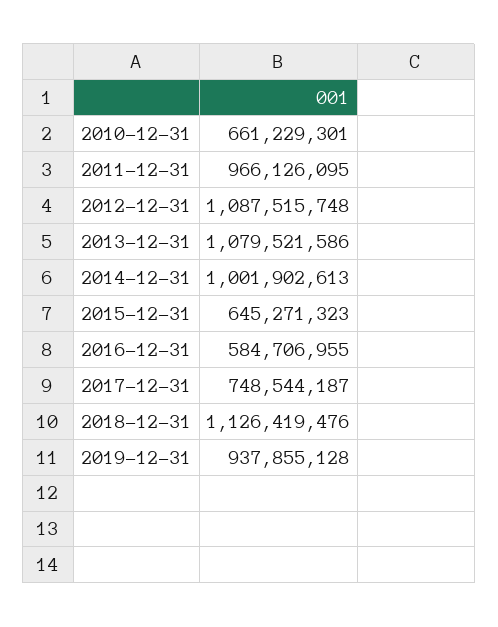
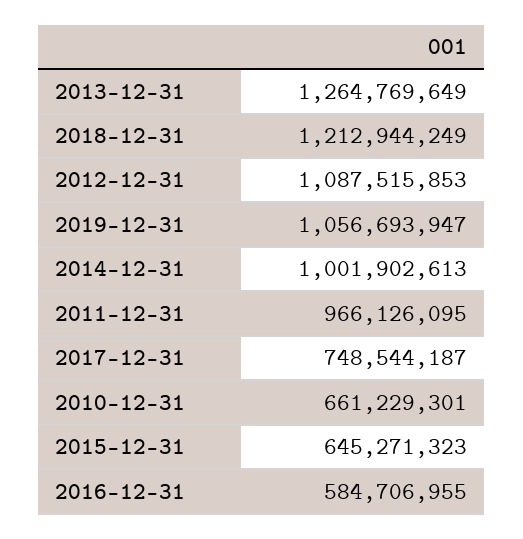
2012-12-31: 1087515748 -> 1087515853
2013-12-31: 1079521586 -> 1264769649
2018-12-31: 1126419476 -> 1212944249
2019-12-31: 937855128 -> 1056693947

